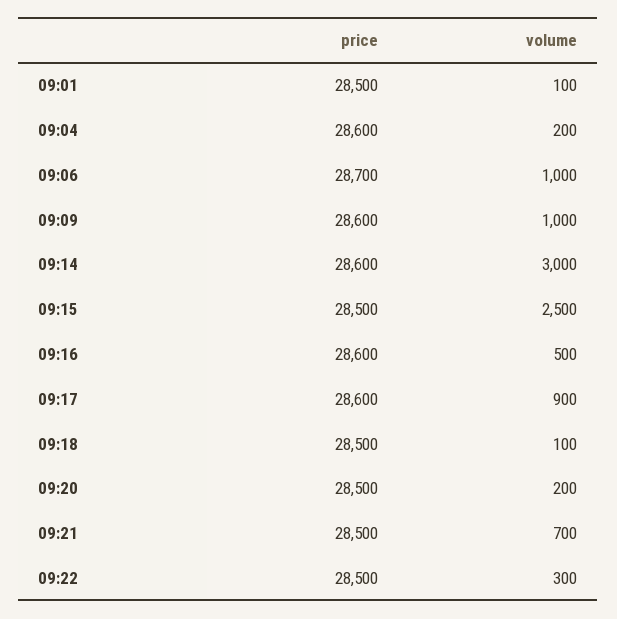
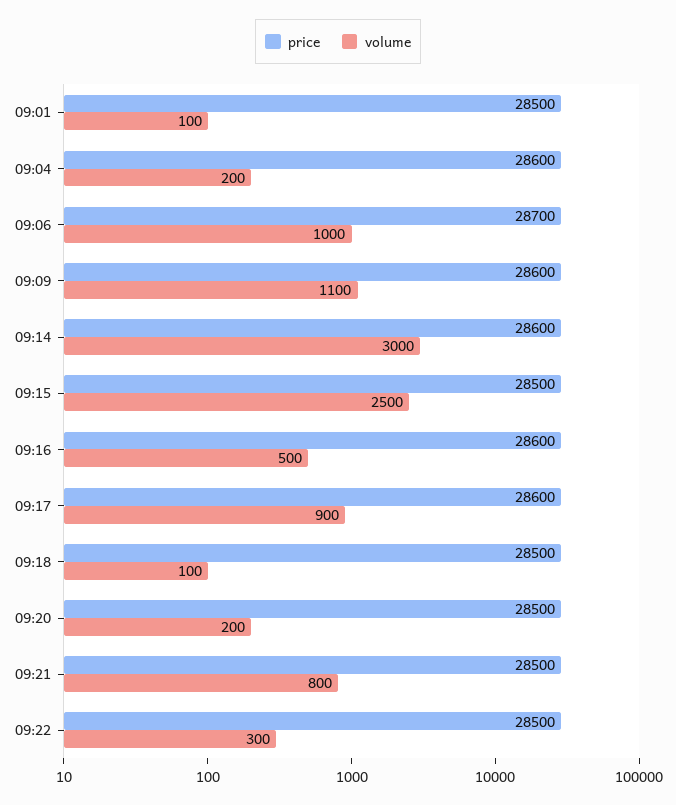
volume, 09:09: 1000 -> 1100
volume, 09:21: 700 -> 800

